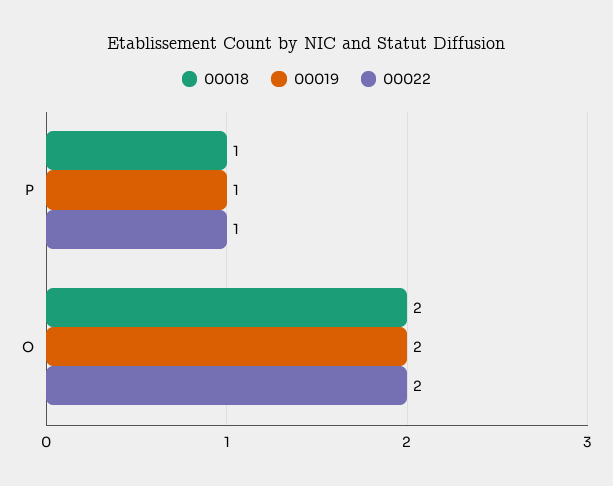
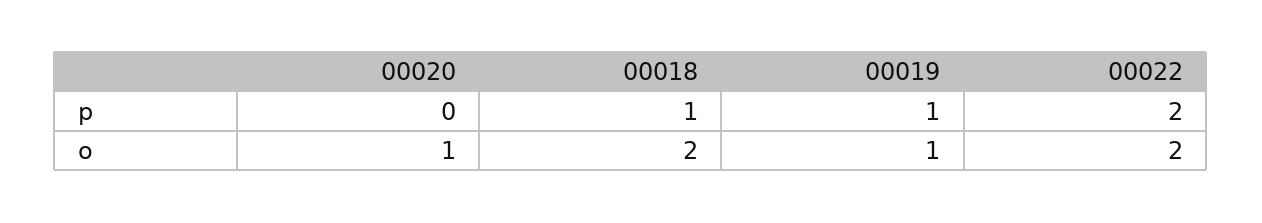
00022, P: 1 -> 2
00019, O: 2 -> 1
00020, P: none -> 0
00020, O: none -> 1

